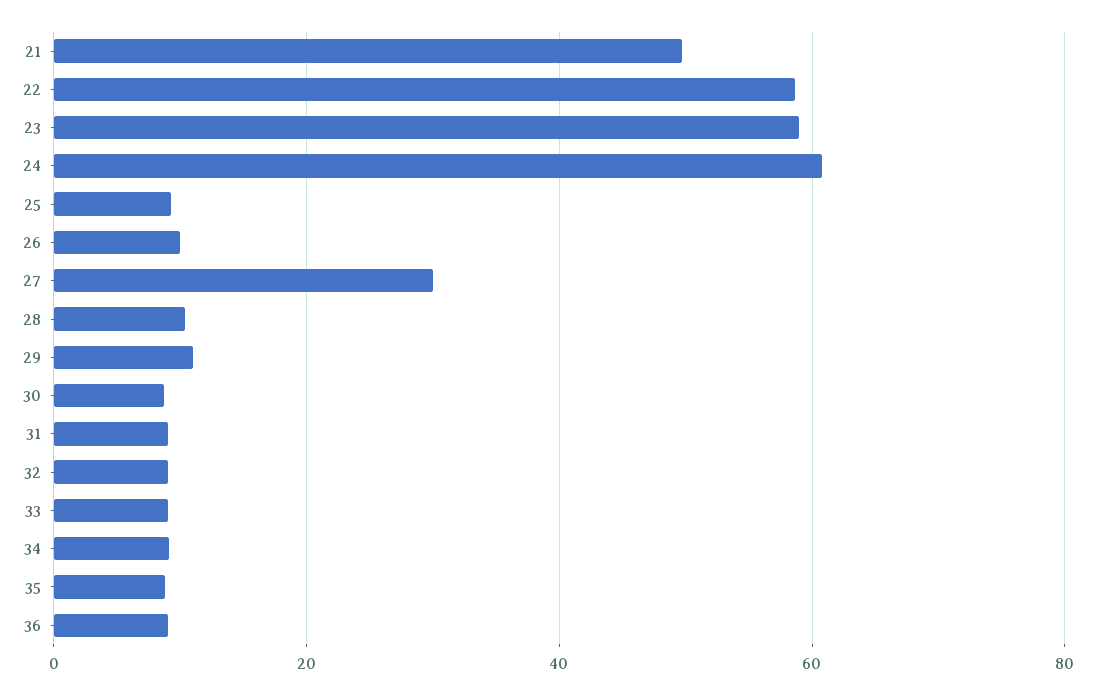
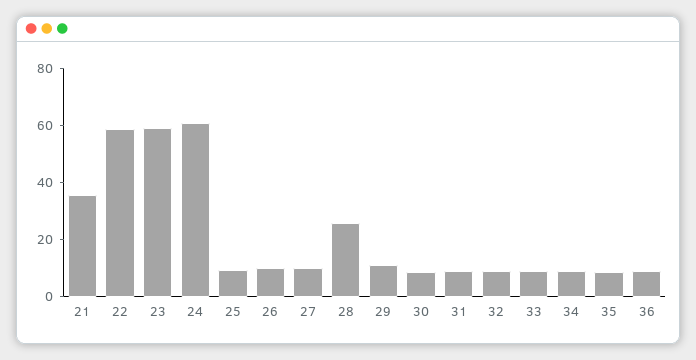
21: 50 -> 35
27: 30 -> 10
28: 10 -> 25

